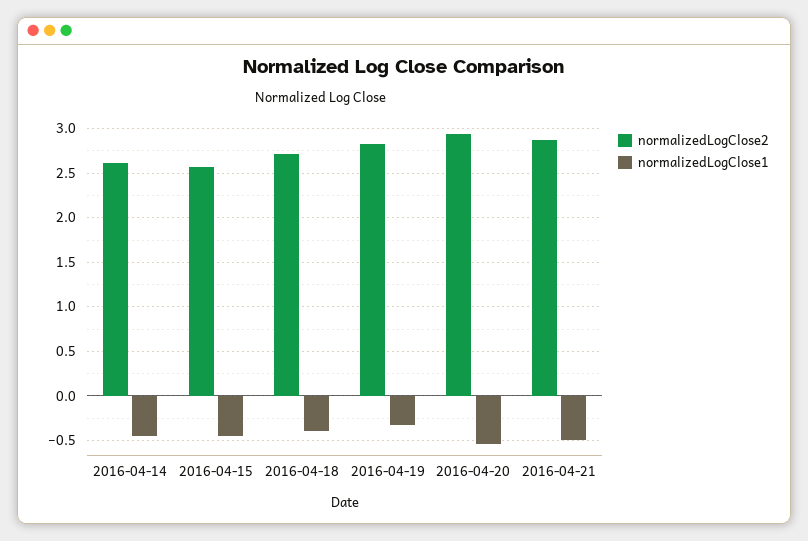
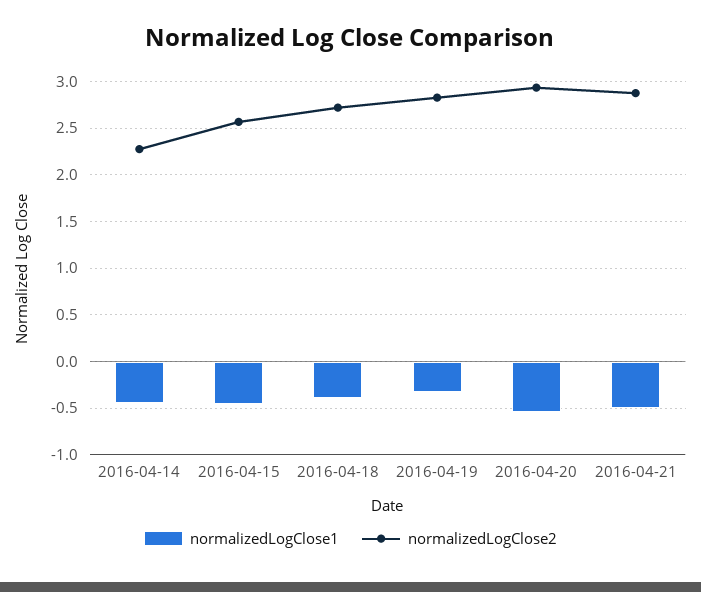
normalizedLogClose2, 2016-04-14: 2.6 -> 2.3

